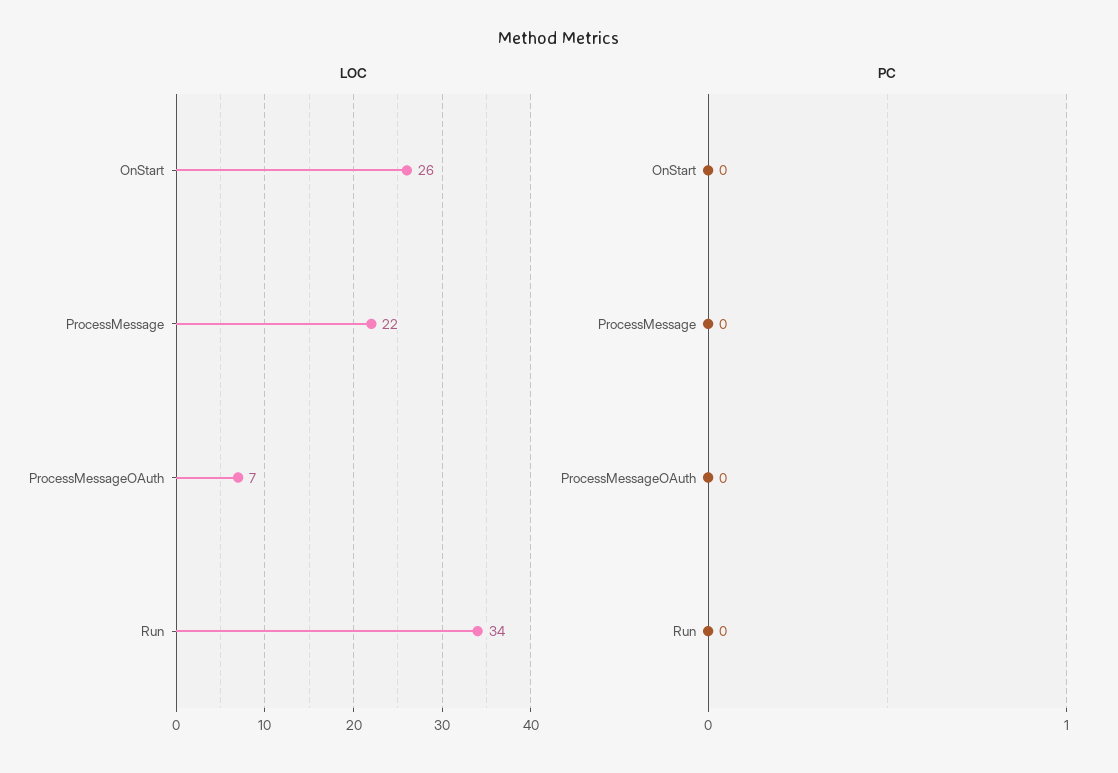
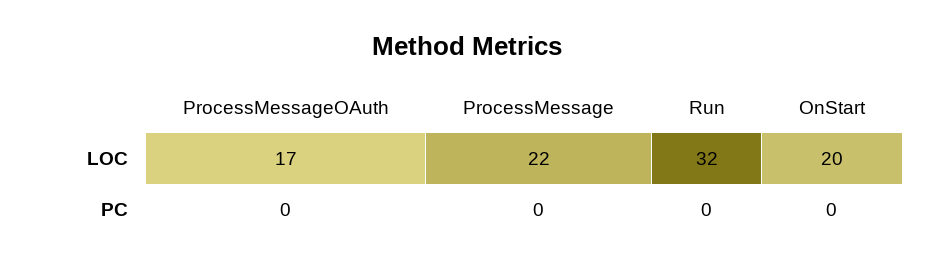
LOC, OnStart: 26 -> 20
LOC, ProcessMessageOAuth: 7 -> 17
LOC, Run: 34 -> 32

